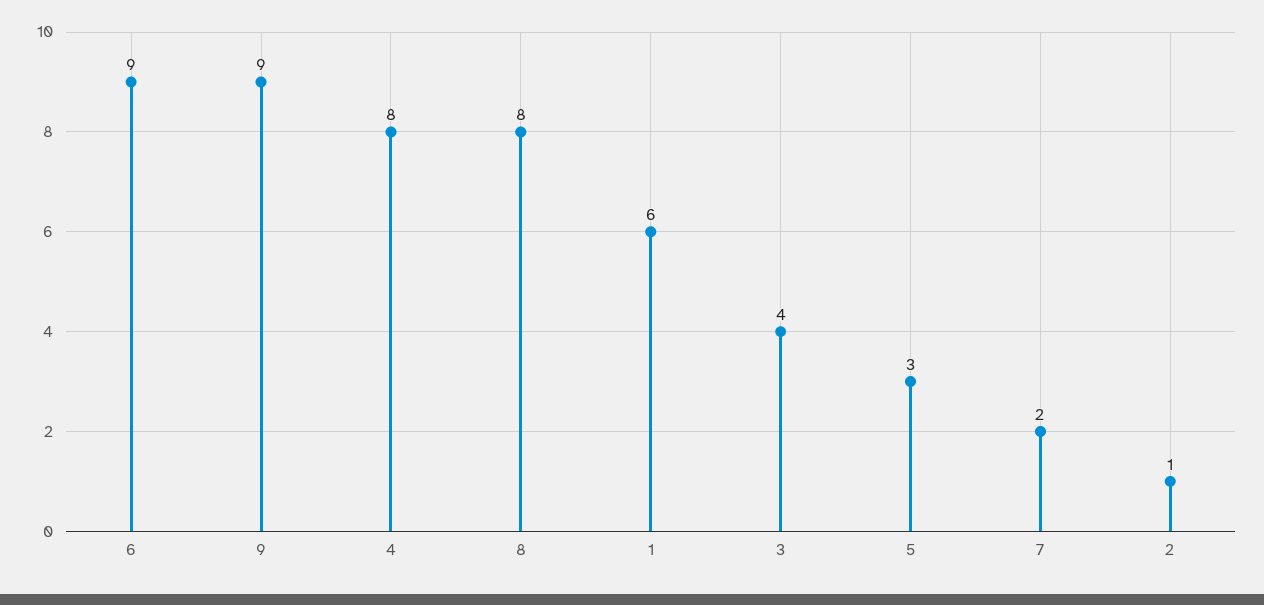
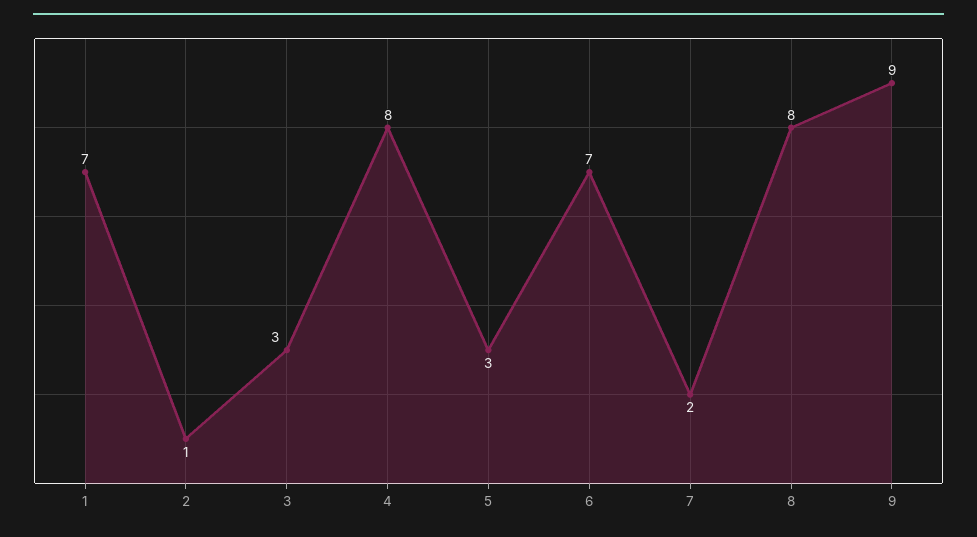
6: 9 -> 7
1: 6 -> 7
3: 4 -> 3

